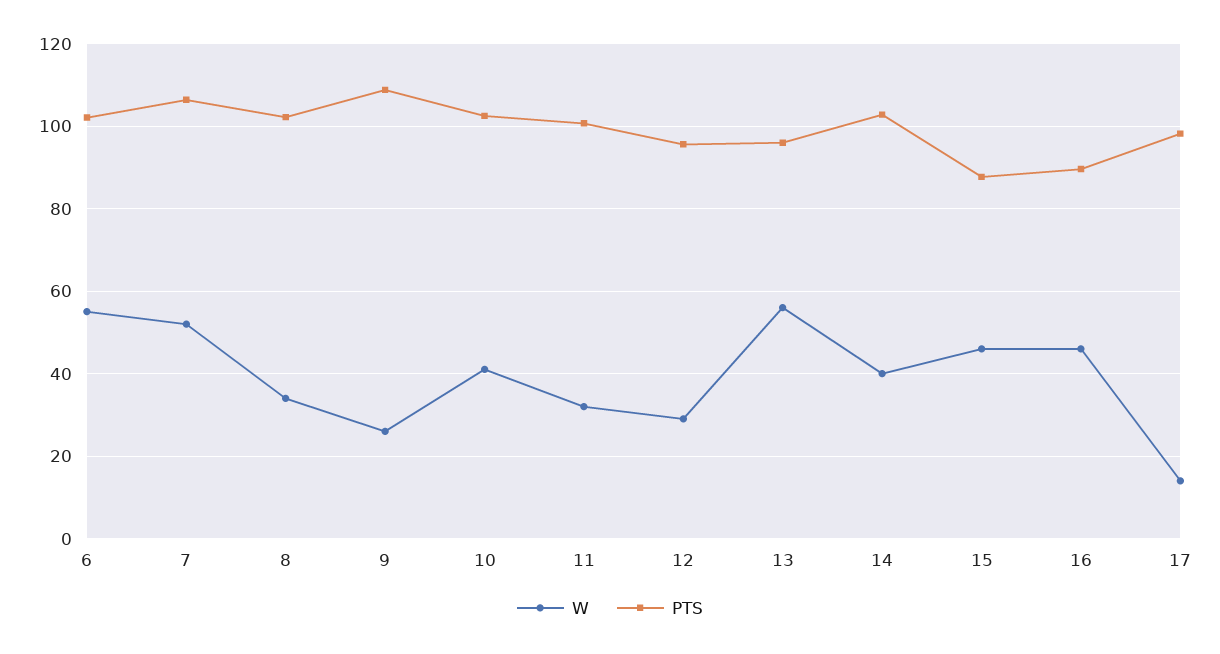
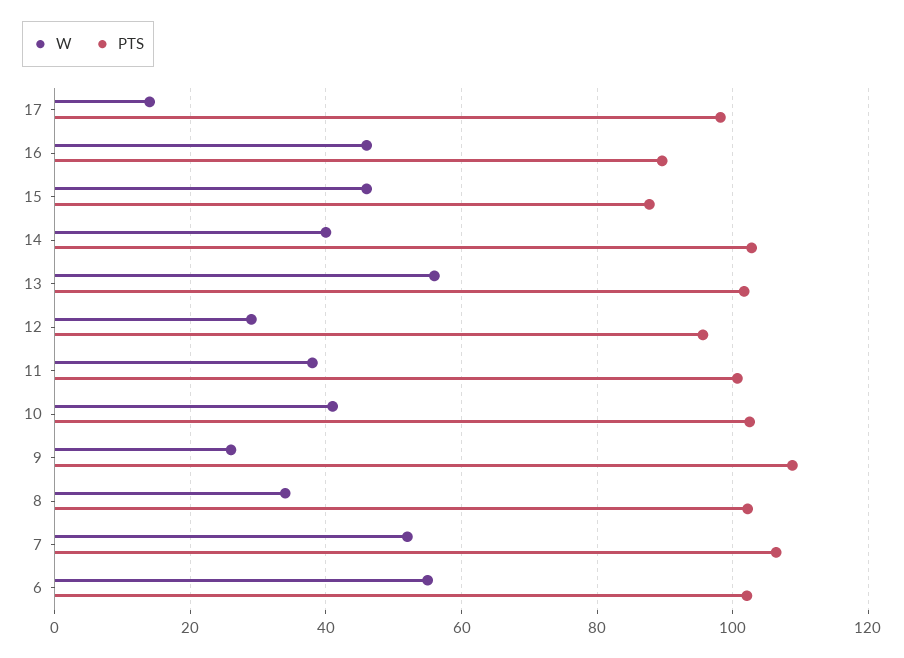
W, 11: 32 -> 38
PTS, 13: 96 -> 102

